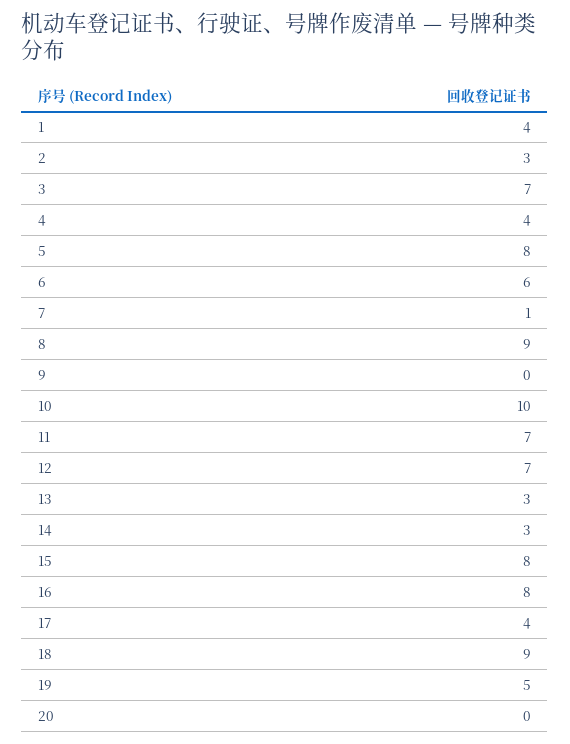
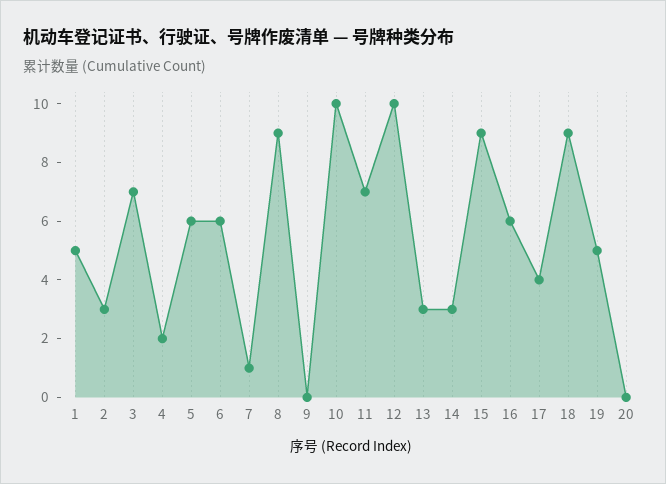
1: 4 -> 5
4: 4 -> 2
5: 8 -> 6
12: 7 -> 10
15: 8 -> 9
16: 8 -> 6

